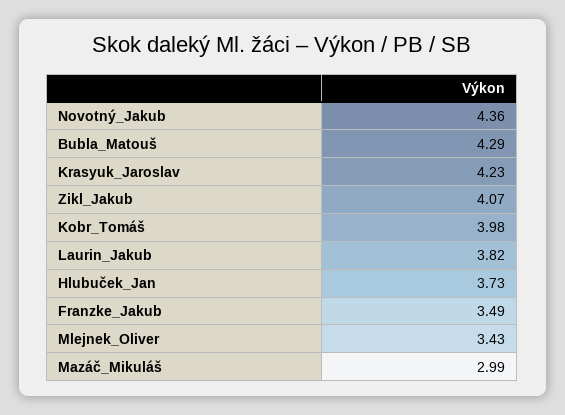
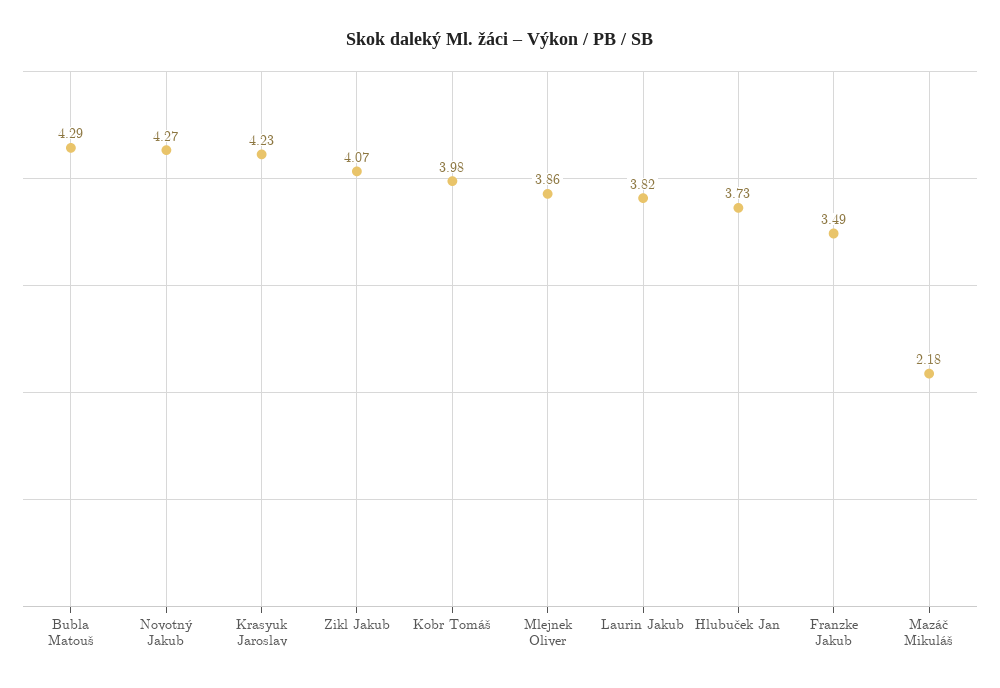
Novotný_Jakub: 4.36 -> 4.27
Mlejnek_Oliver: 3.43 -> 3.86
Mazáč_Mikuláš: 2.99 -> 2.18

